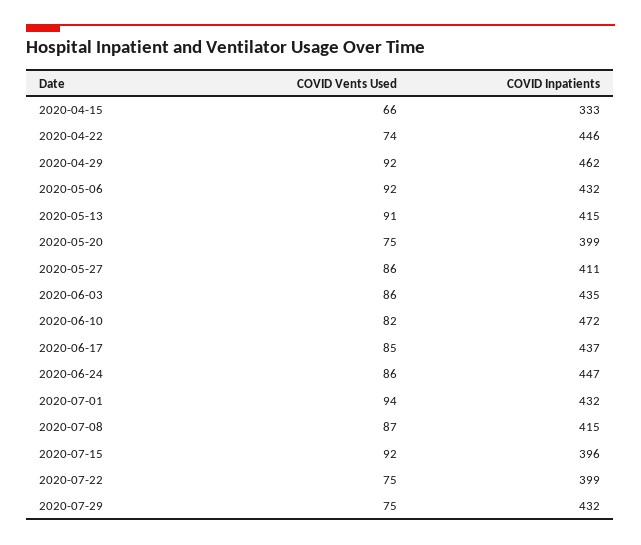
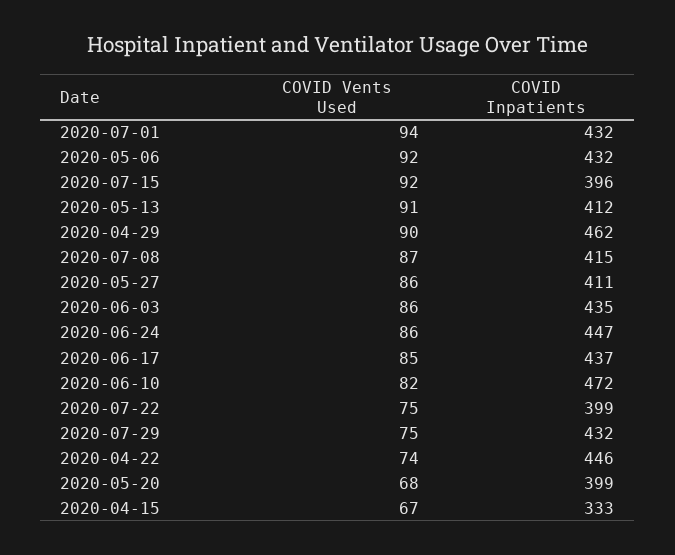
COVID Vents Used, 2020-04-15: 66 -> 67
COVID Vents Used, 2020-04-29: 92 -> 90
COVID Inpatients, 2020-05-13: 415 -> 412
COVID Vents Used, 2020-05-20: 75 -> 68

